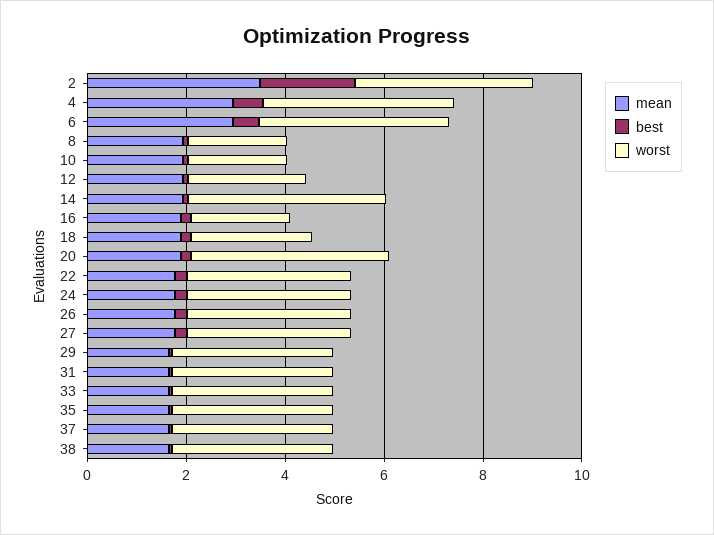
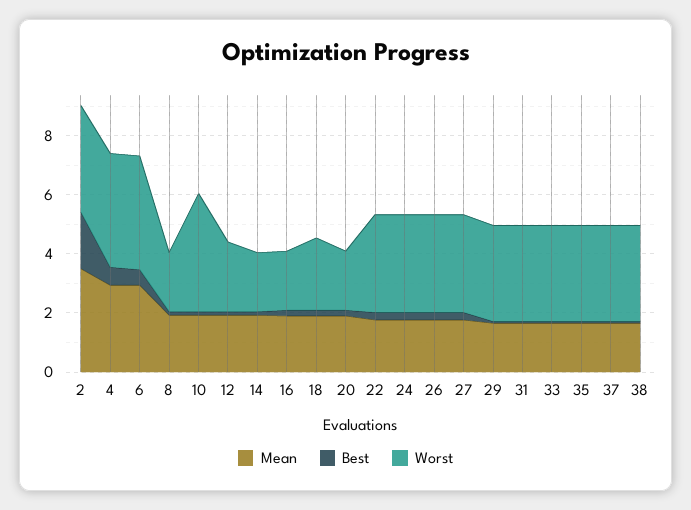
worst, 10: 2 -> 4
worst, 14: 4 -> 2
worst, 20: 4 -> 2

